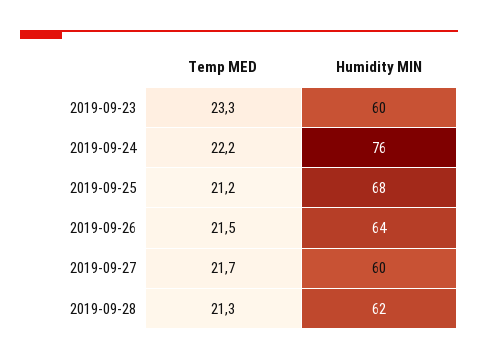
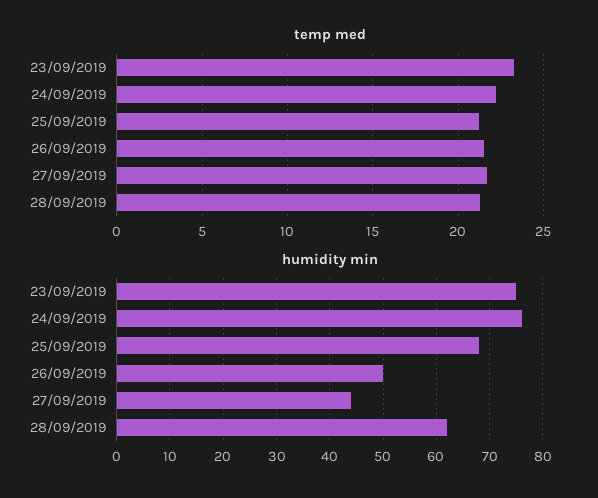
Humidity MIN, 2019-09-23: 60 -> 75
Humidity MIN, 2019-09-26: 64 -> 50
Humidity MIN, 2019-09-27: 60 -> 45

